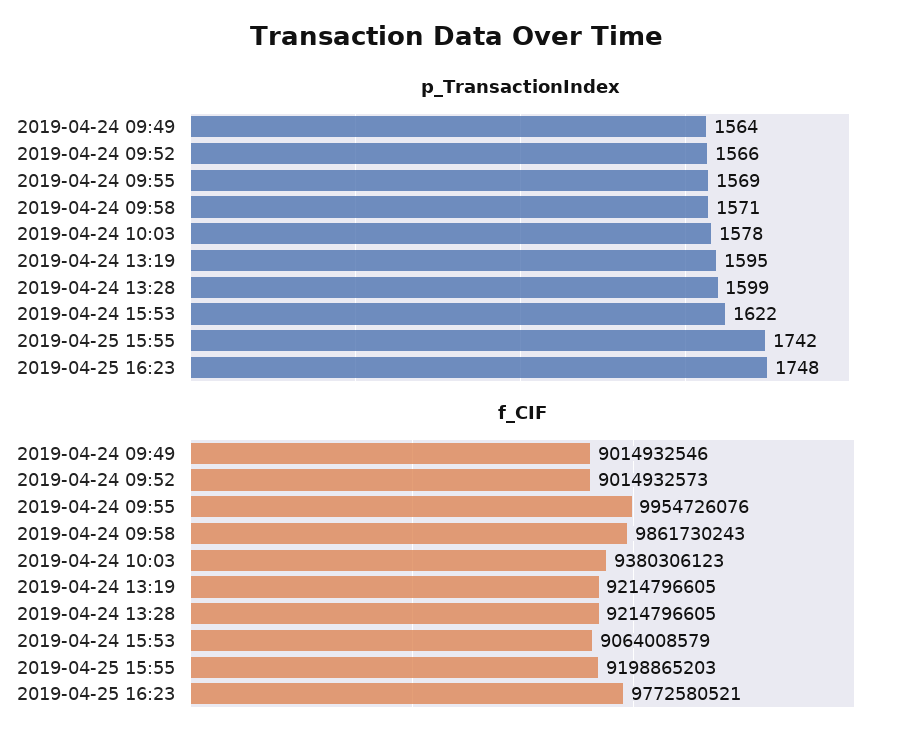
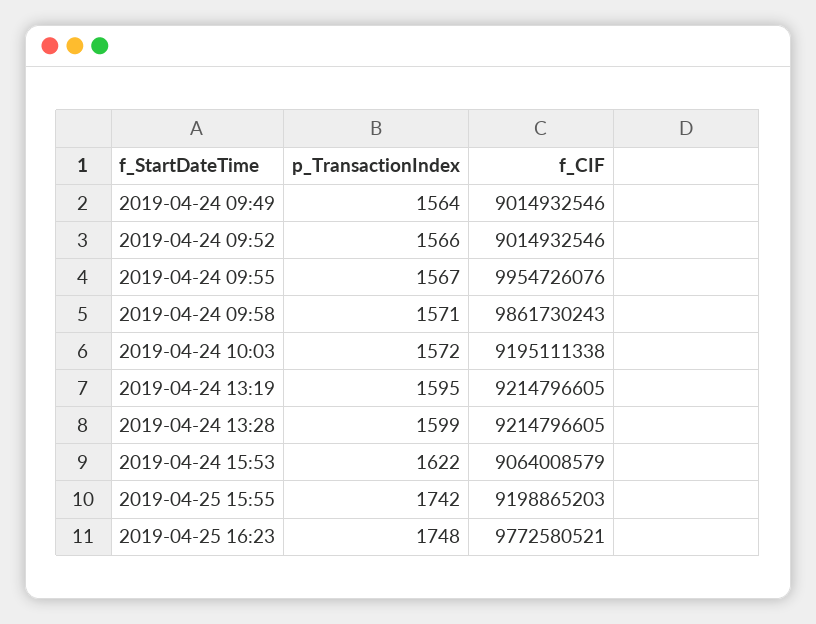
p_TransactionIndex, 2019-04-24 09:55: 1569 -> 1567
p_TransactionIndex, 2019-04-24 10:03: 1578 -> 1572
f_CIF, 2019-04-24 09:52: 9014932573 -> 9014932546
f_CIF, 2019-04-24 10:03: 9380306123 -> 9195111338

